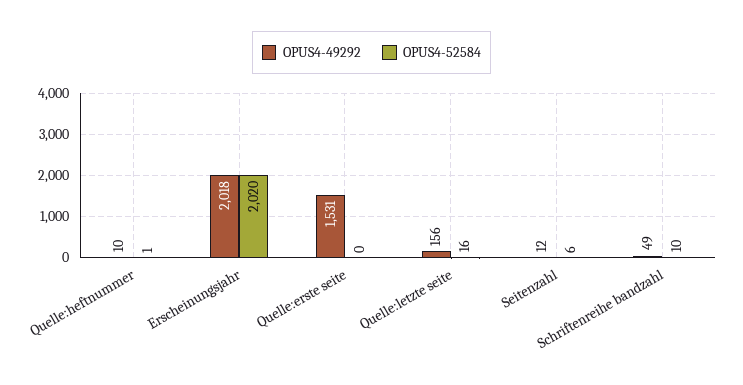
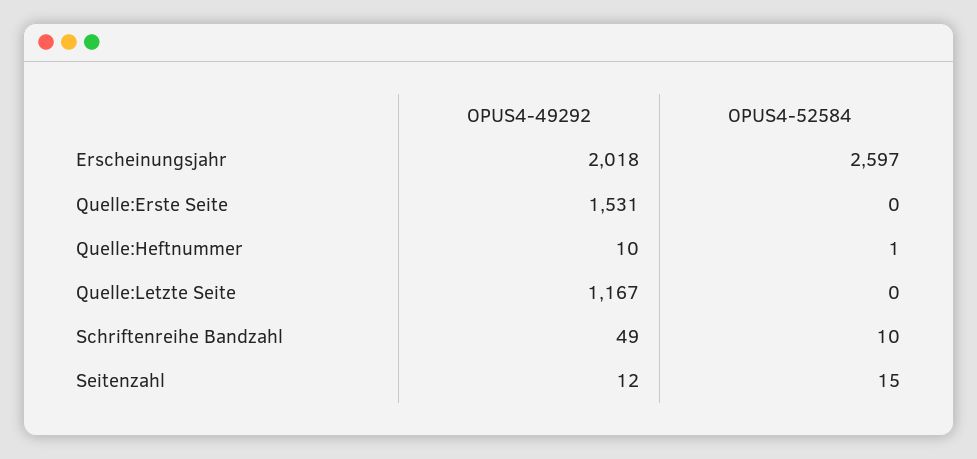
OPUS4-52584, Erscheinungsjahr: 2020 -> 2597
OPUS4-49292, Quelle:letzte seite: 156 -> 1167
OPUS4-52584, Quelle:letzte seite: 16 -> 0
OPUS4-52584, Seitenzahl: 6 -> 15

